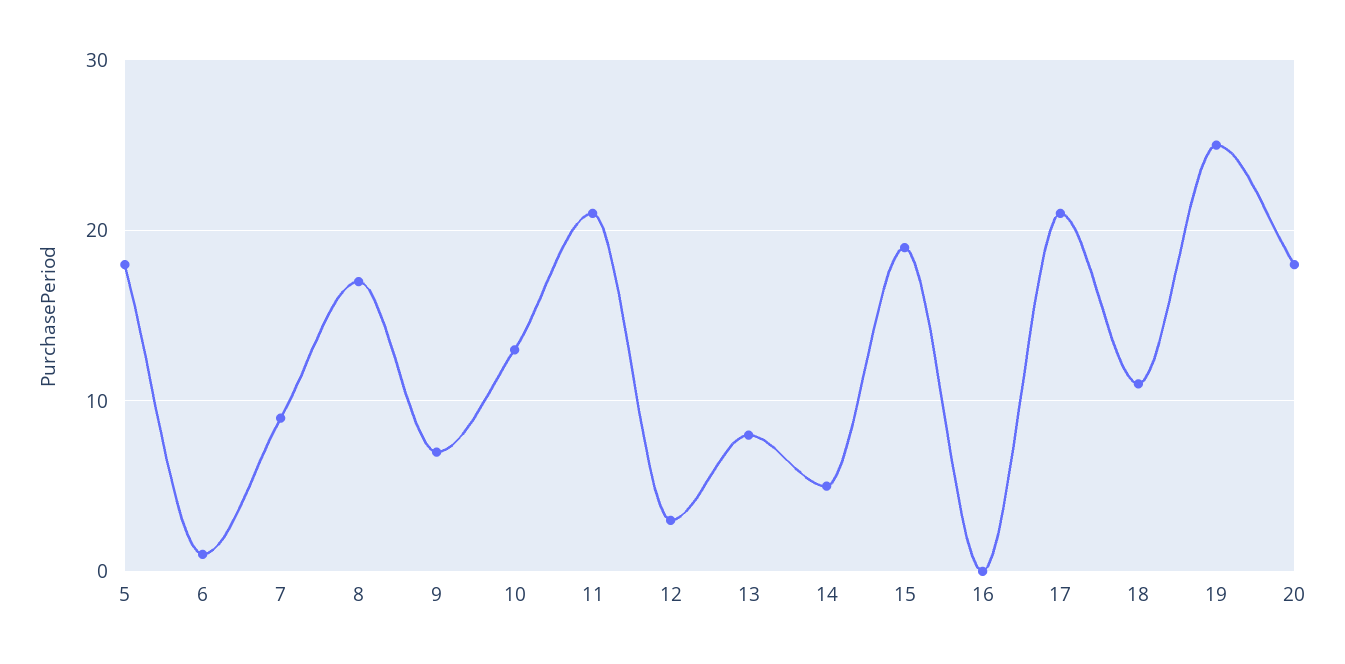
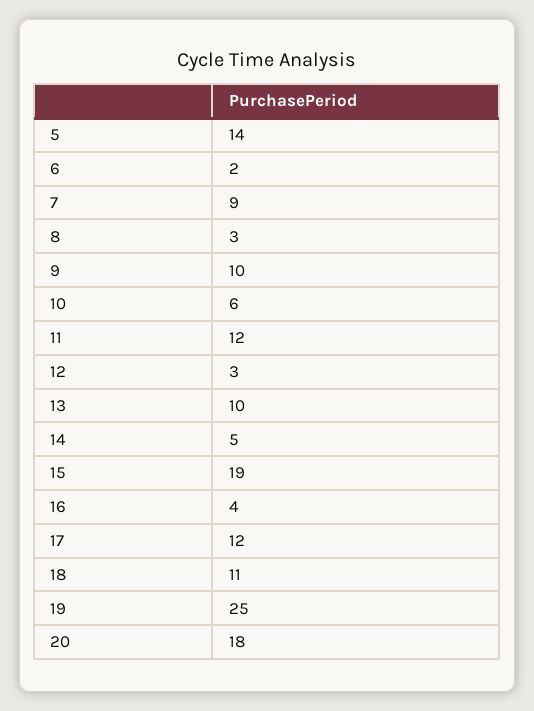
5: 18 -> 14
6: 1 -> 2
8: 17 -> 3
9: 7 -> 10
10: 13 -> 6
11: 21 -> 12
13: 8 -> 10
16: 0 -> 4
17: 21 -> 12

